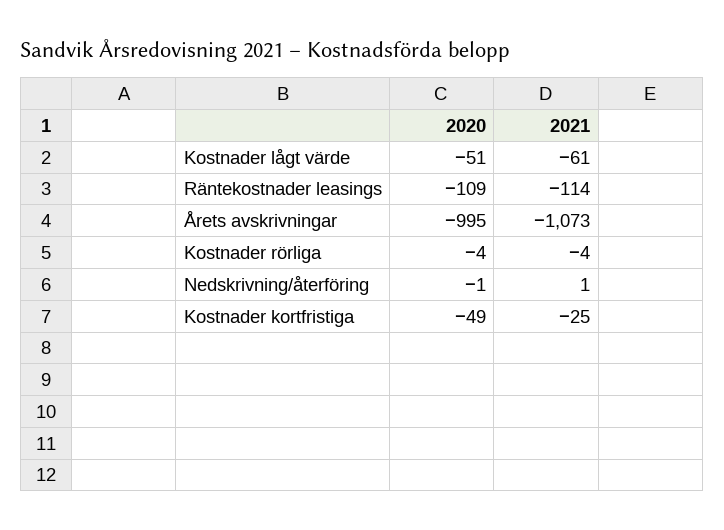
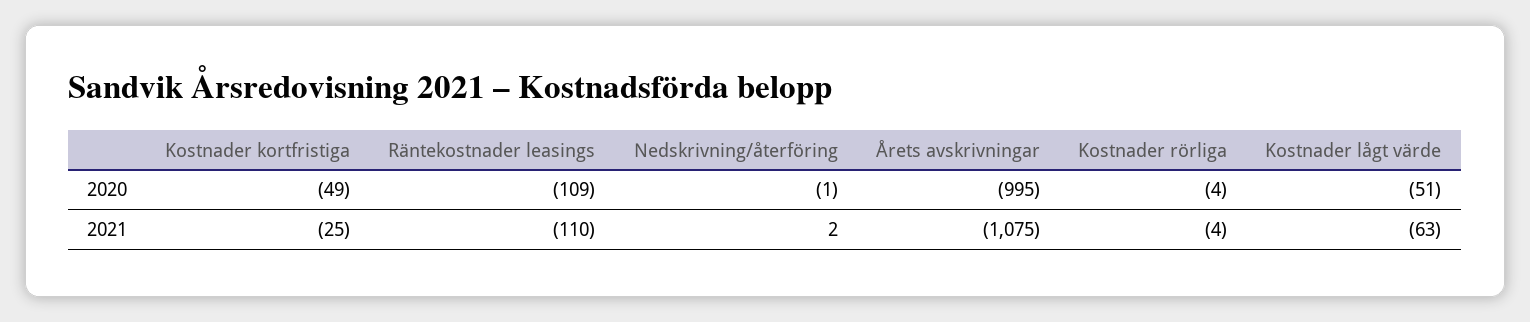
2021, Kostnader lågt värde: -61 -> -63
2021, Räntekostnader leasings: -114 -> -110
2021, Årets avskrivningar: -1073 -> -1075
2021, Nedskrivning/återföring: 1 -> 2

